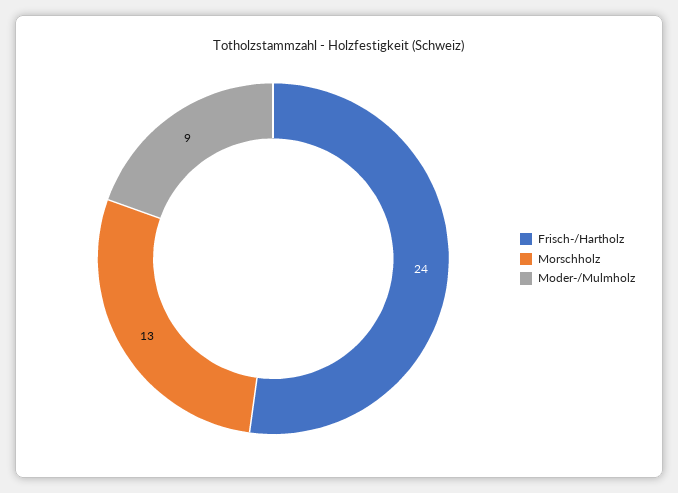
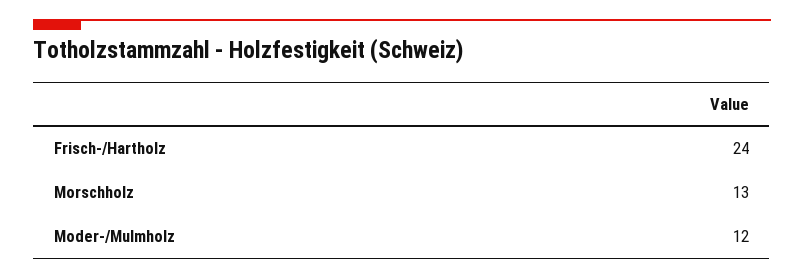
Moder-/Mulmholz: 9 -> 12

